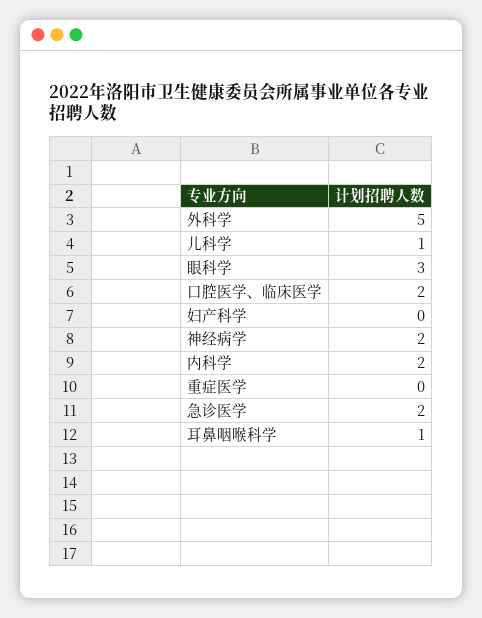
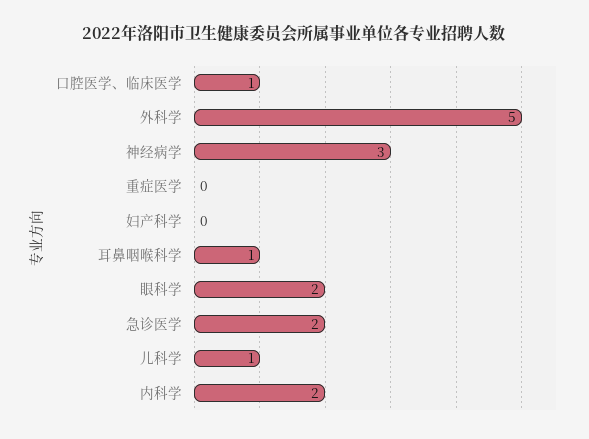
眼科学: 3 -> 2
口腔医学、临床医学: 2 -> 1
神经病学: 2 -> 3

